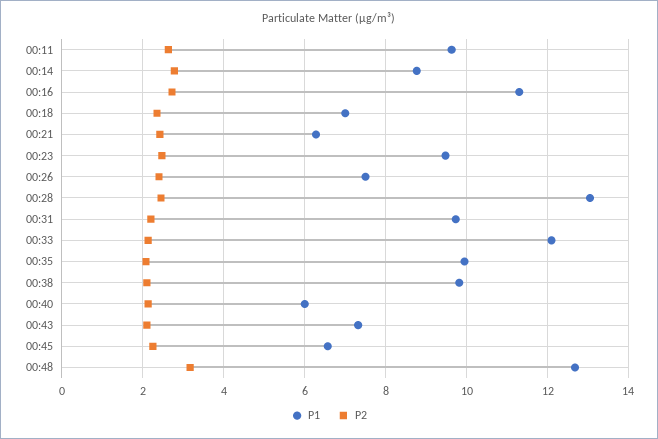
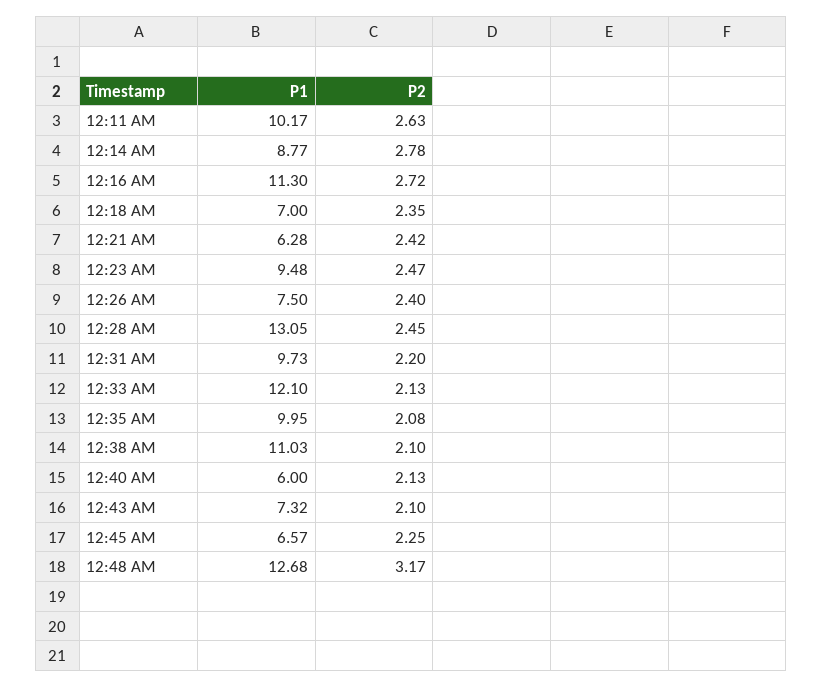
P1, 00:11: 9.6 -> 10.17
P1, 00:38: 9.8 -> 11.03

